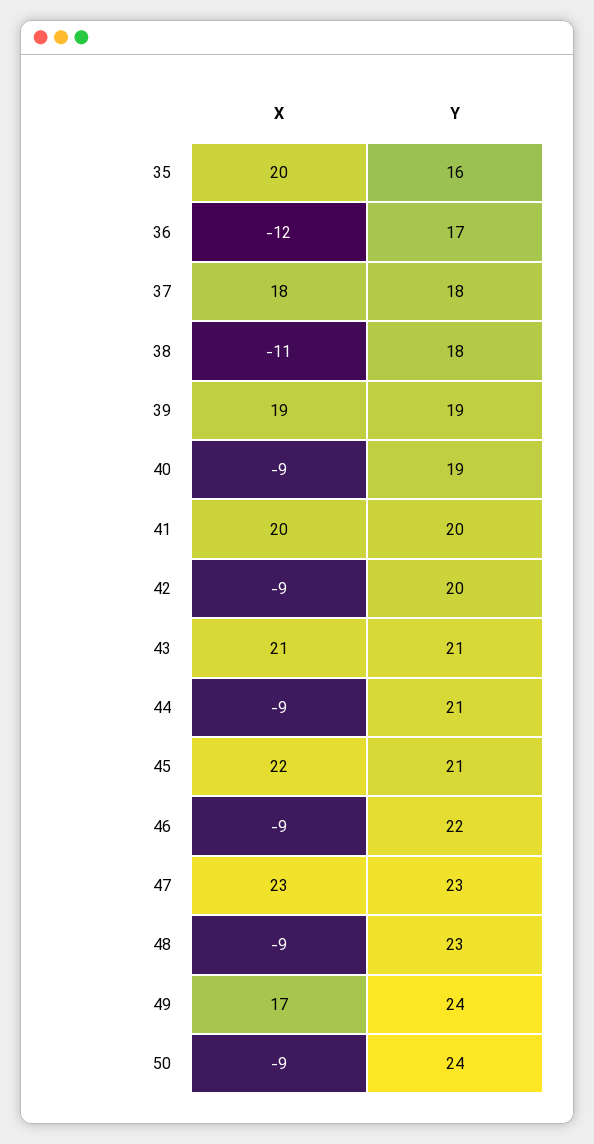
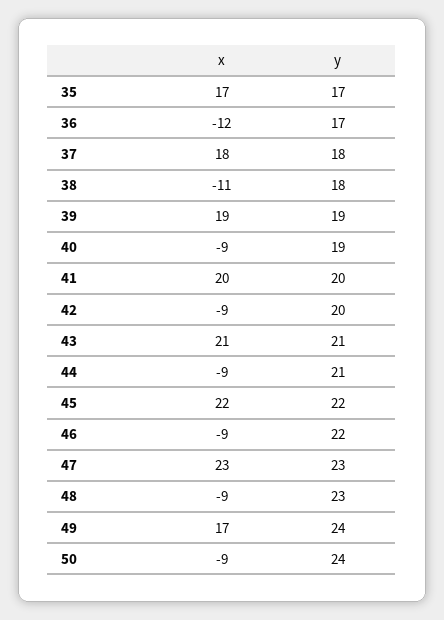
X, 35: 20 -> 17
Y, 35: 16 -> 17
Y, 45: 21 -> 22

